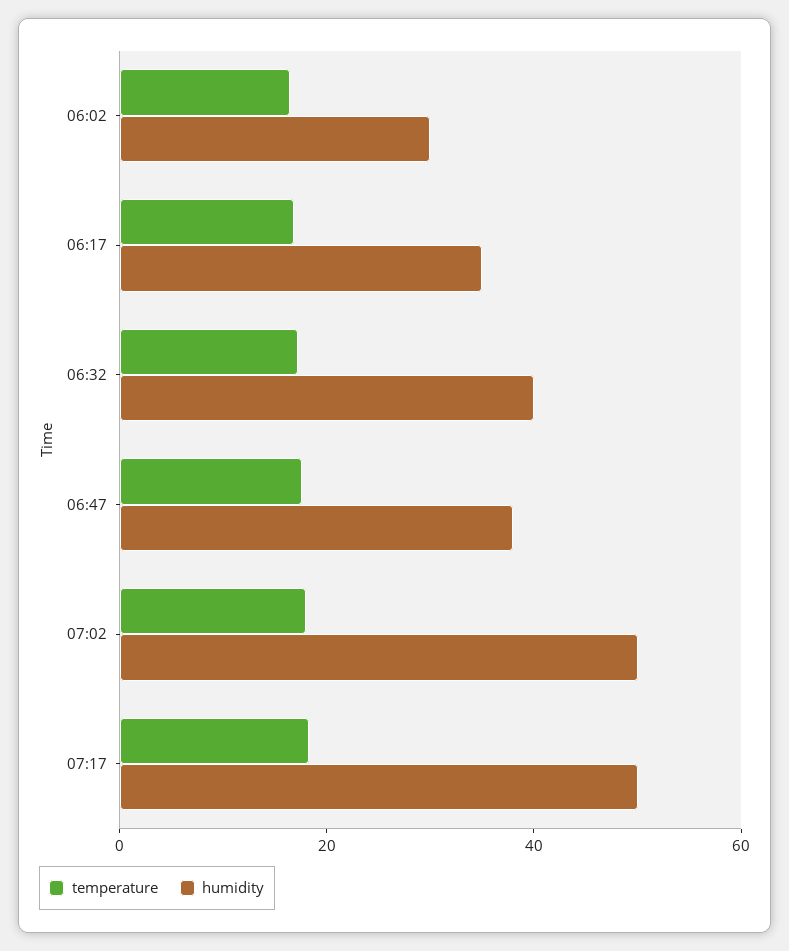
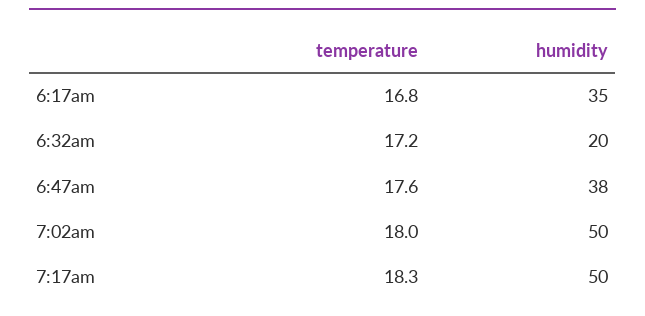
temperature, 06:02: 15 -> none
humidity, 06:02: 30 -> none
humidity, 06:32: 40 -> 20

